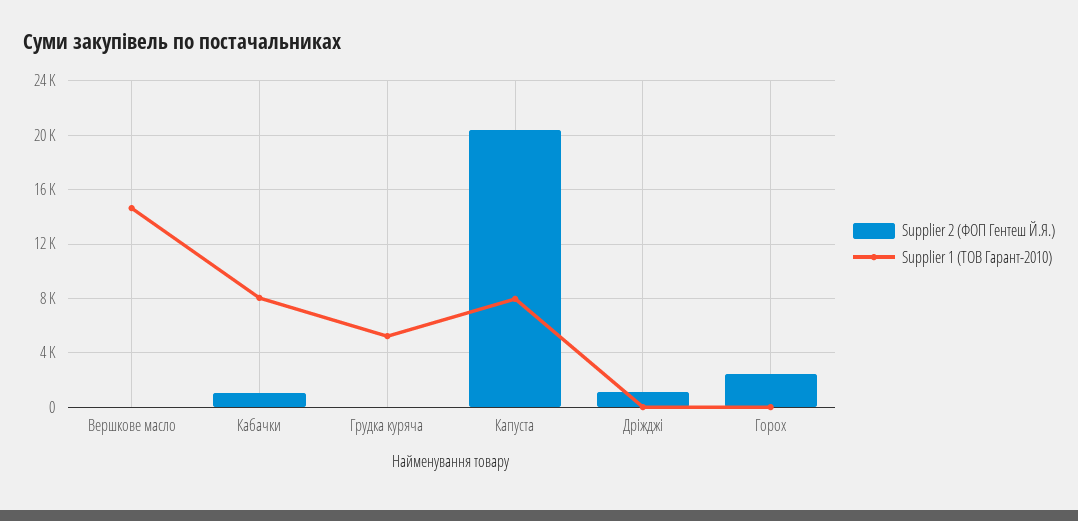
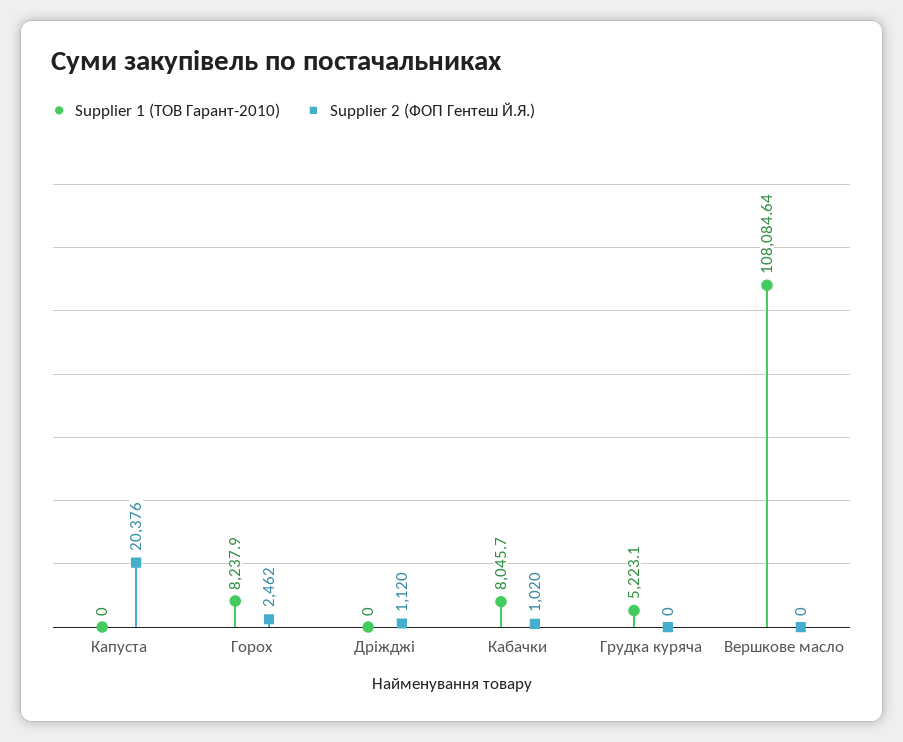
Supplier 1 (ТОВ Гарант-2010), Вершкове масло: 14500 -> 108084.64
Supplier 1 (ТОВ Гарант-2010), Капуста: 8000 -> 0
Supplier 1 (ТОВ Гарант-2010), Горох: 0 -> 8237.9

